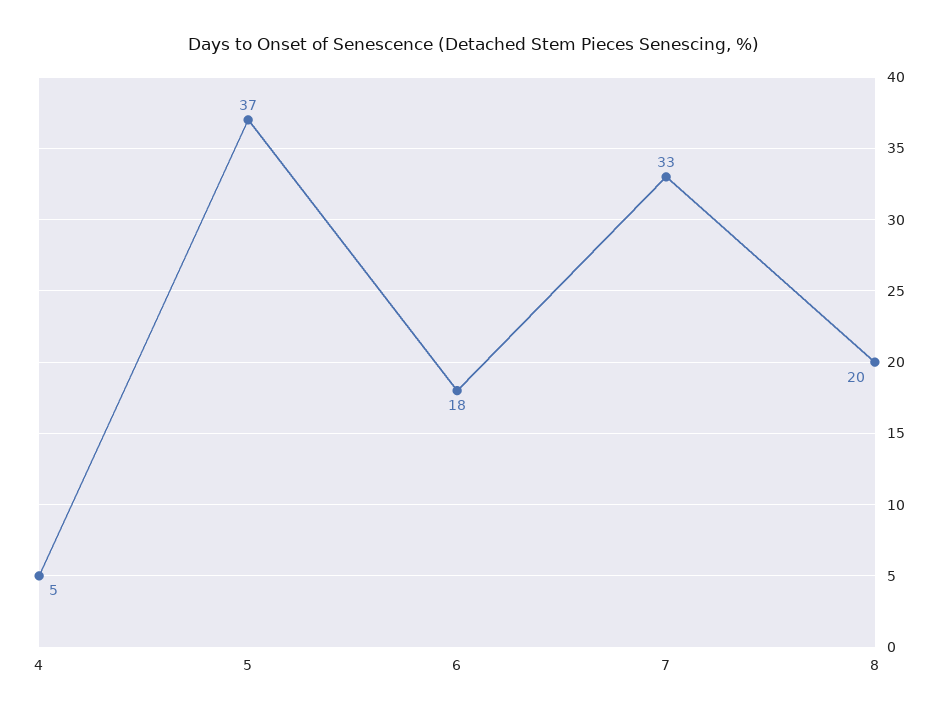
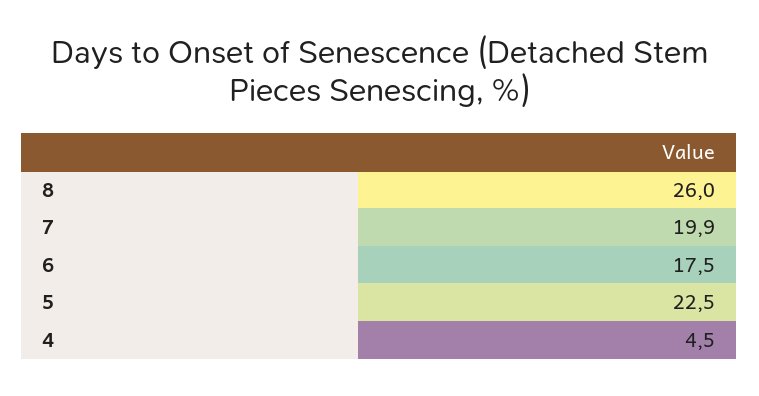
5: 37 -> 22.5
7: 33 -> 19.9
8: 20 -> 26

